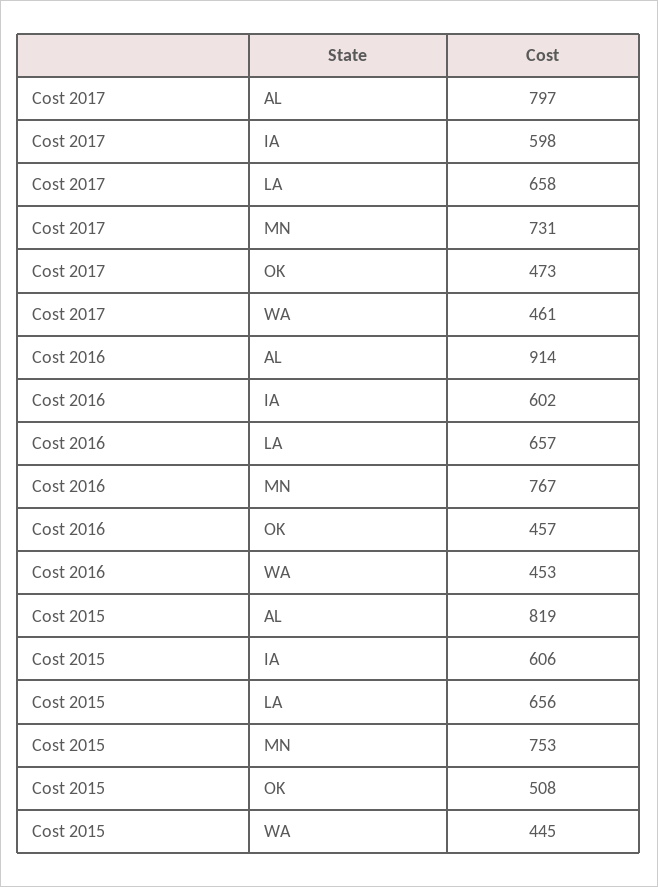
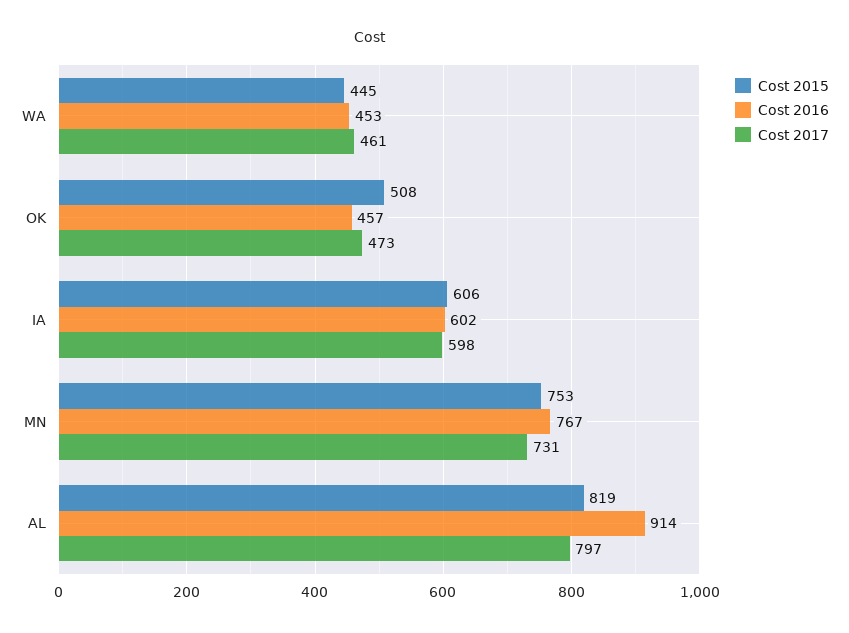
Cost 2017, LA: 658 -> none
Cost 2016, LA: 657 -> none
Cost 2015, LA: 656 -> none

